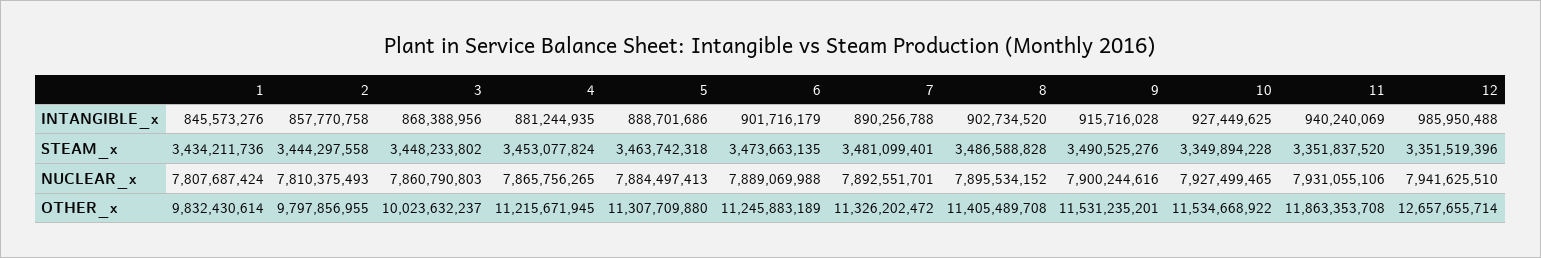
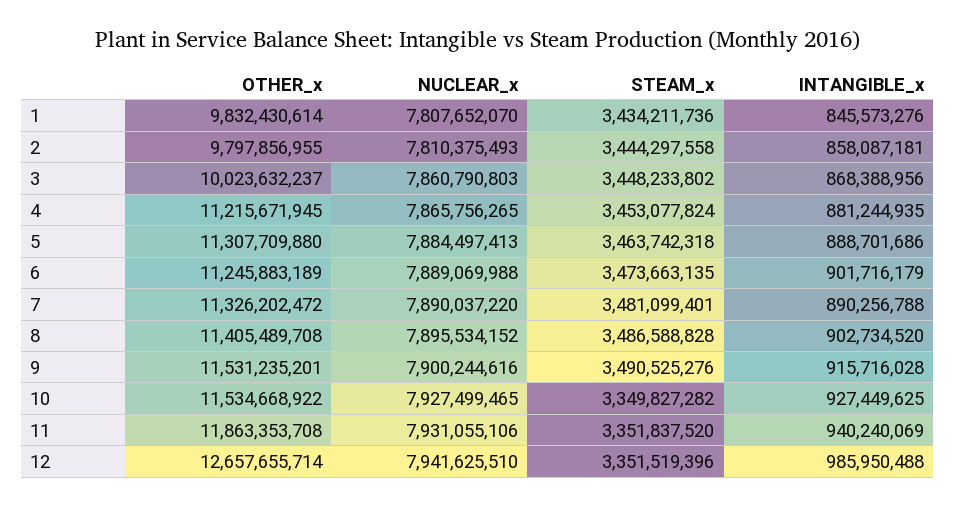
2, INTANGIBLE_x: 857770758 -> 858087181
10, STEAM_x: 3349894228 -> 3349827282
1, NUCLEAR_x: 7807687424 -> 7807652070
7, NUCLEAR_x: 7892551701 -> 7890037220

